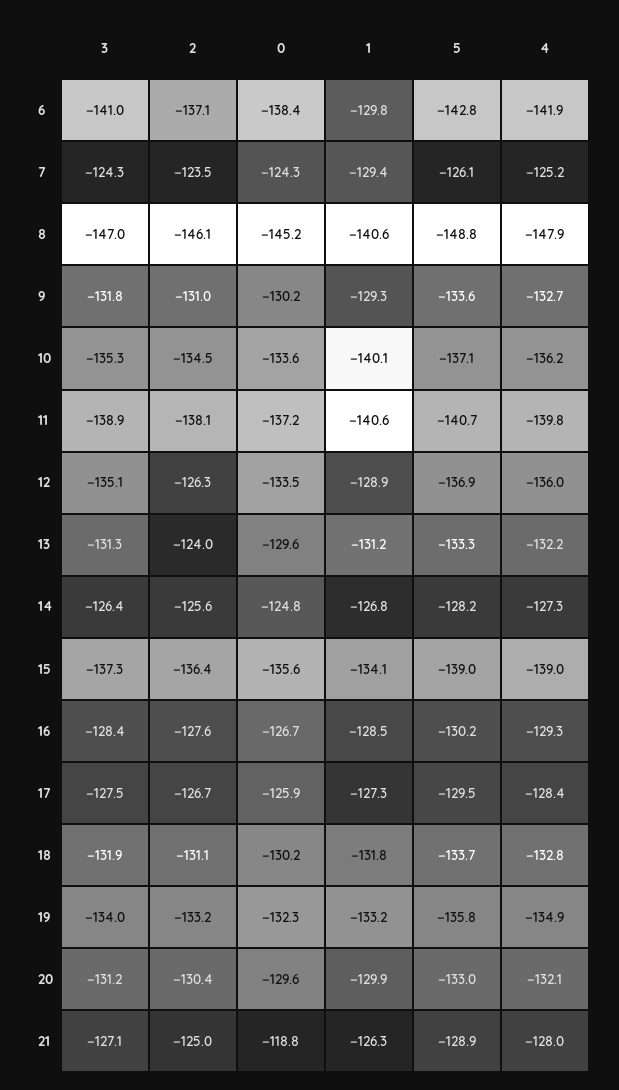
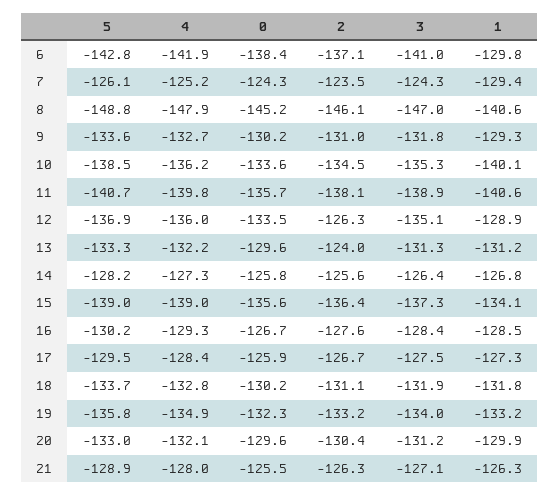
5, 10: -137.1 -> -138.5
0, 11: -137.2 -> -135.7
0, 14: -124.8 -> -125.8
2, 21: -125 -> -126.3
0, 21: -118.8 -> -125.5

